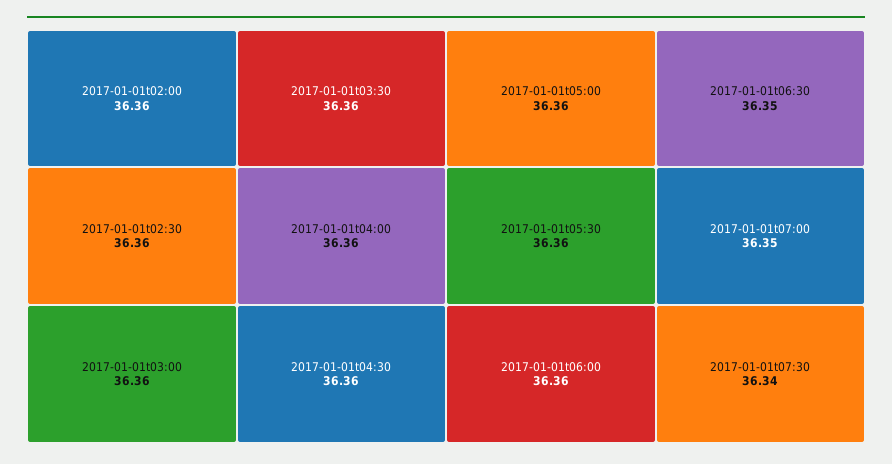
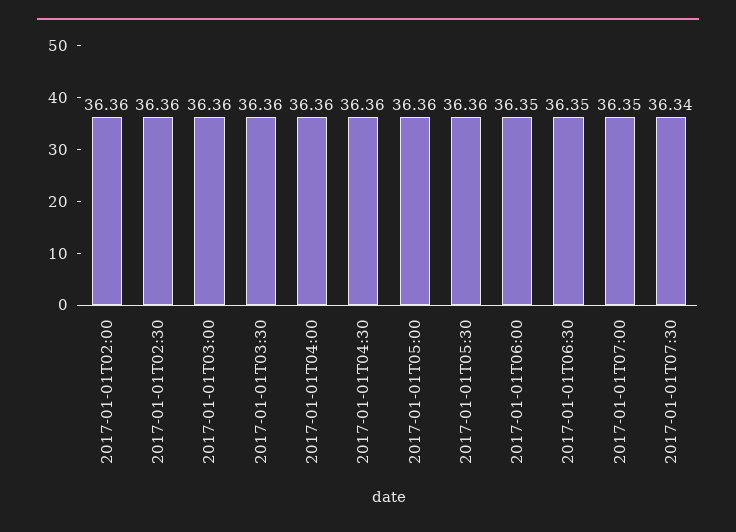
2017-01-01t06:00: 36.36 -> 36.35

